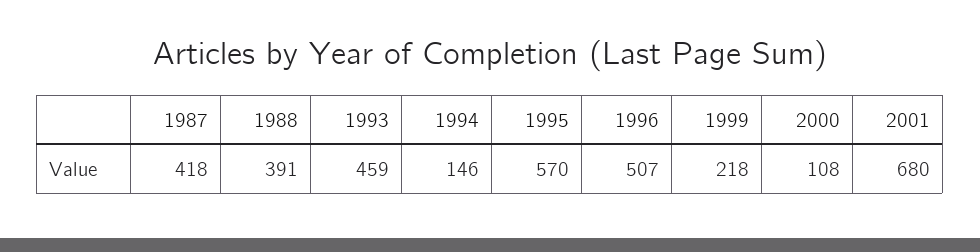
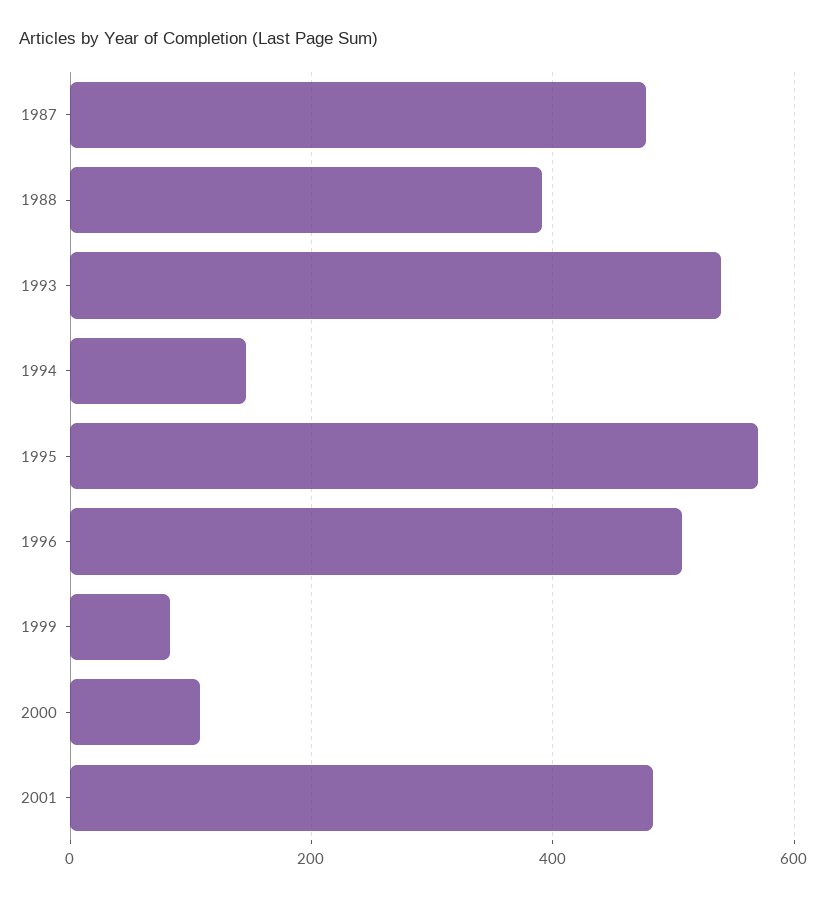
1987: 418 -> 480
1993: 459 -> 540
1999: 218 -> 80
2001: 680 -> 480

